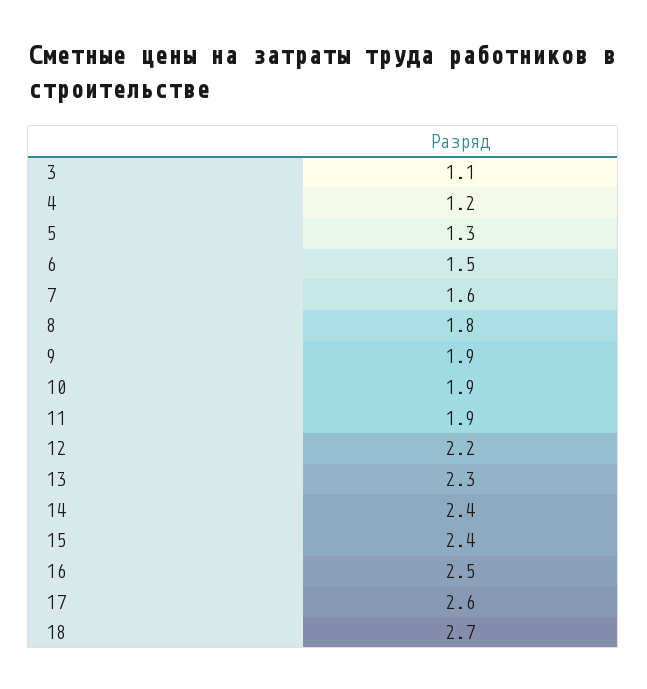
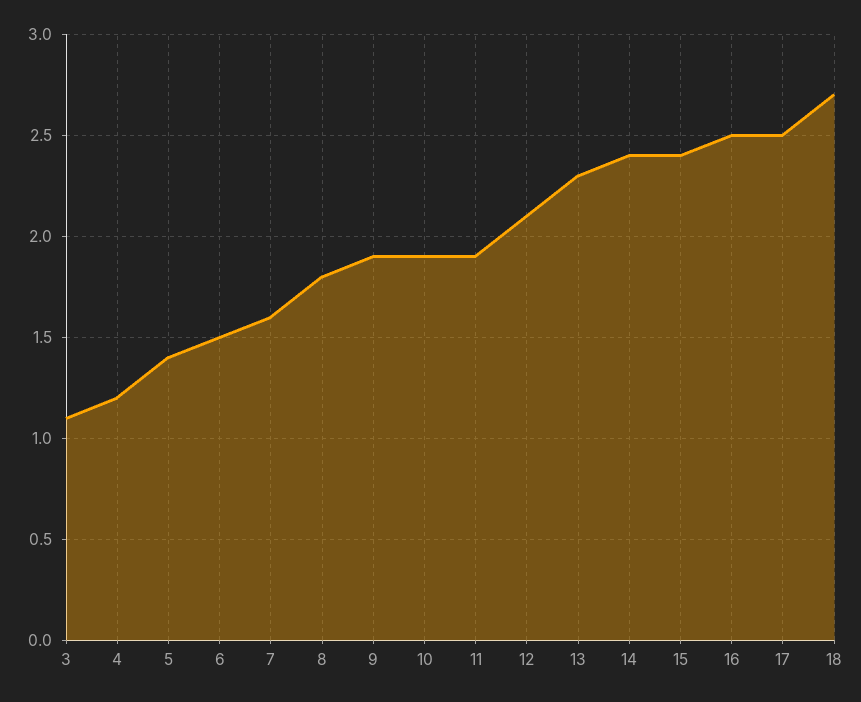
5: 1.3 -> 1.4
12: 2.2 -> 2.1
17: 2.6 -> 2.5

